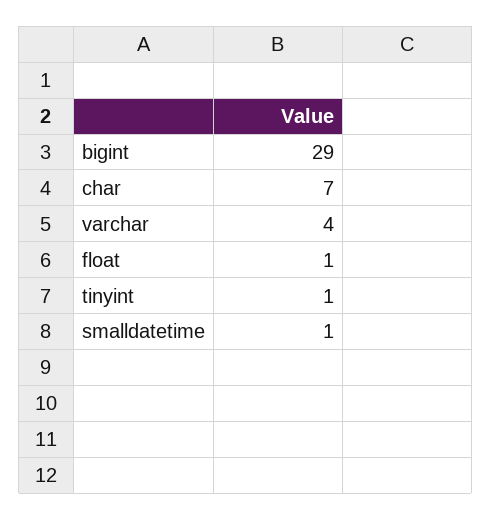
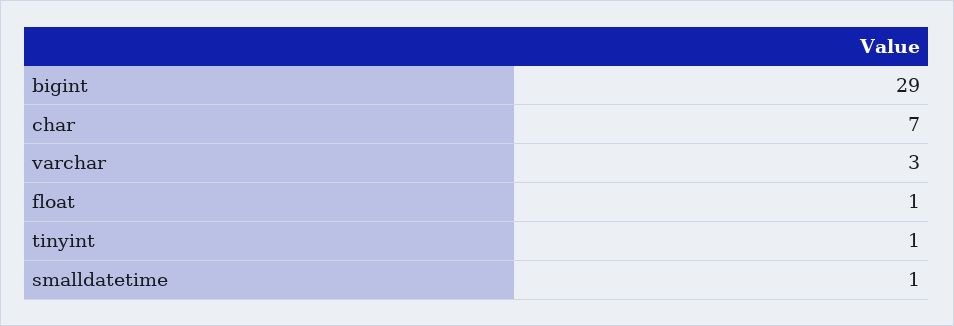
varchar: 4 -> 3

